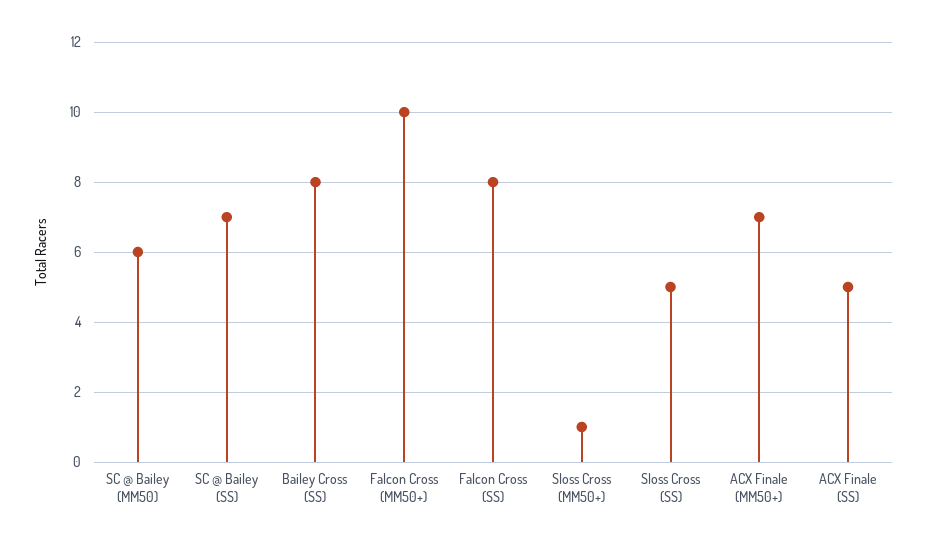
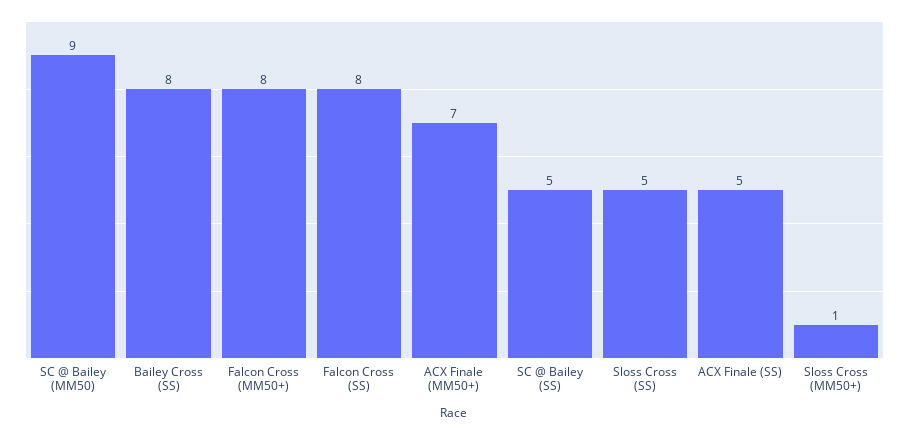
SC @ Bailey (MM50): 6 -> 9
SC @ Bailey (SS): 7 -> 5
Falcon Cross (MM50+): 10 -> 8

